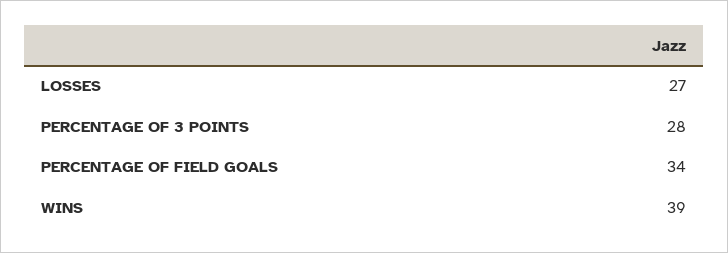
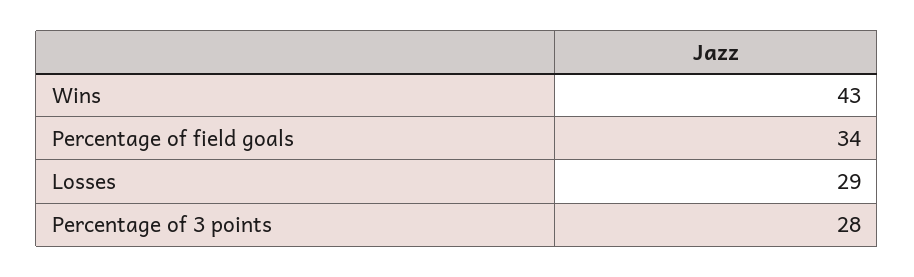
LOSSES: 27 -> 29
WINS: 39 -> 43

